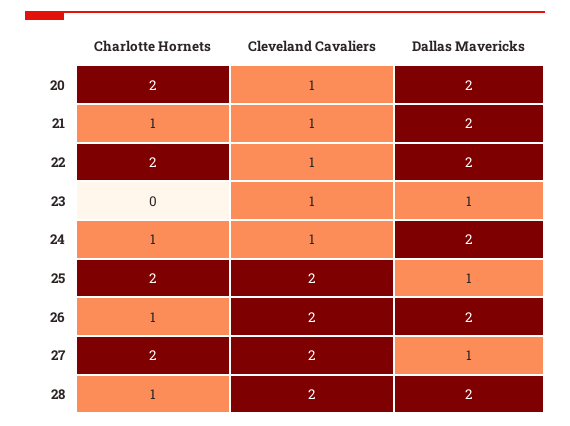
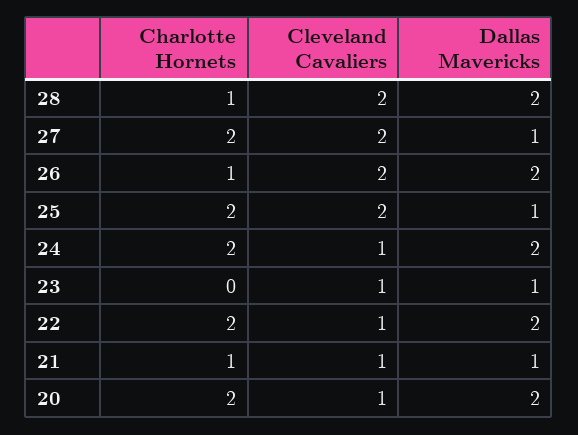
Dallas Mavericks, 21: 2 -> 1
Charlotte Hornets, 24: 1 -> 2

